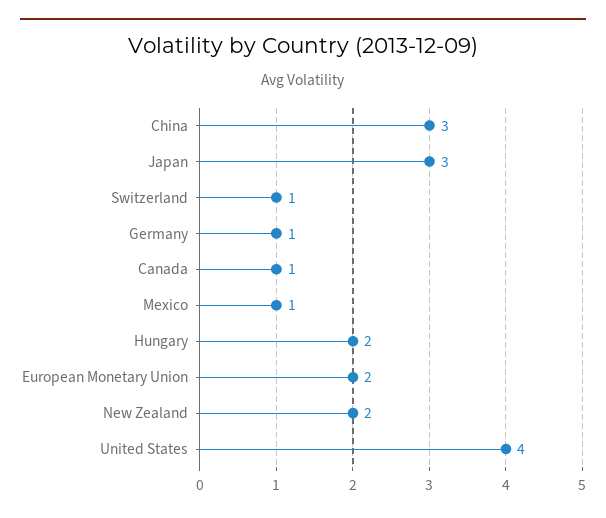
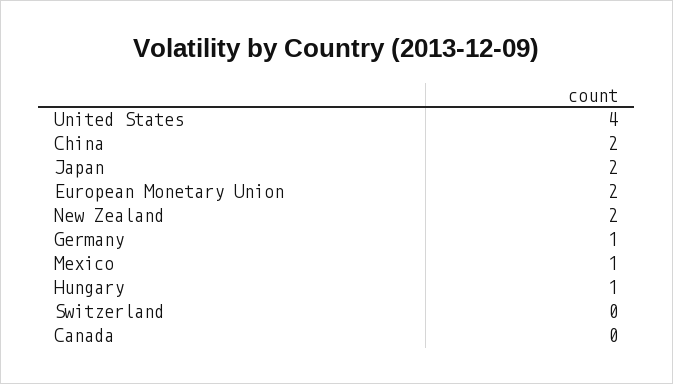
China: 3 -> 2
Japan: 3 -> 2
Switzerland: 1 -> 0
Canada: 1 -> 0
Hungary: 2 -> 1

